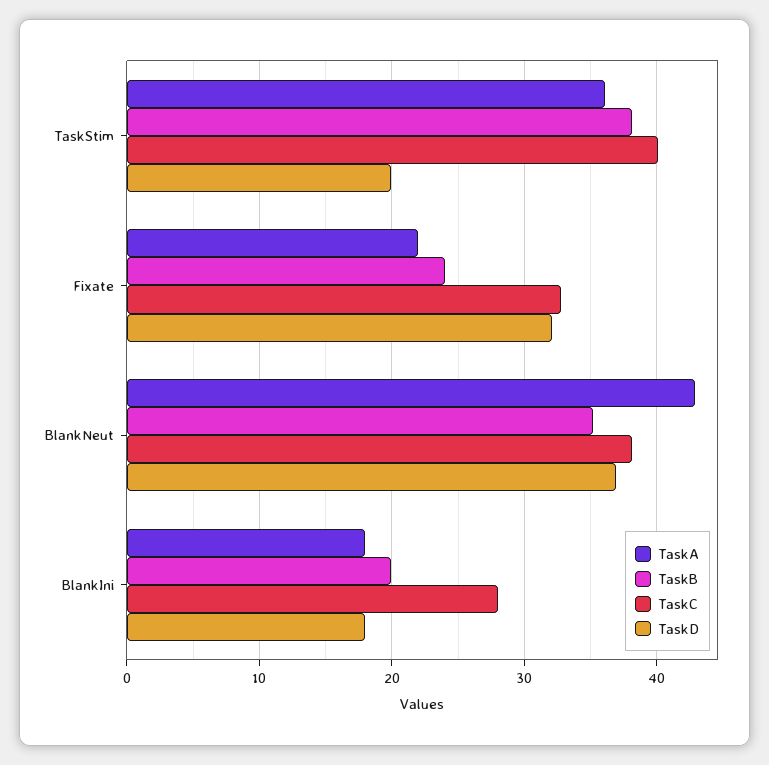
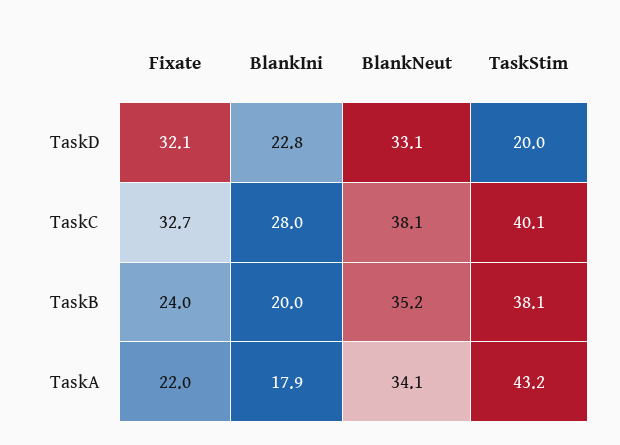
TaskA, TaskStim: 36 -> 43.2
TaskA, BlankNeut: 43 -> 34.1
TaskD, BlankNeut: 37 -> 33.1
TaskD, BlankIni: 18 -> 22.8

